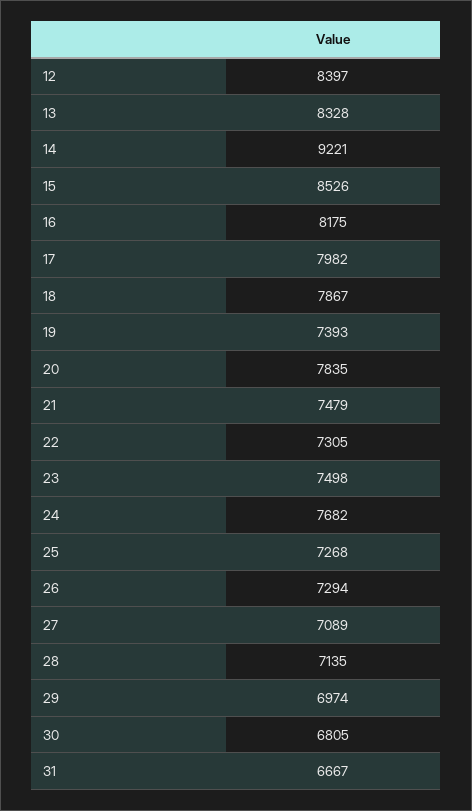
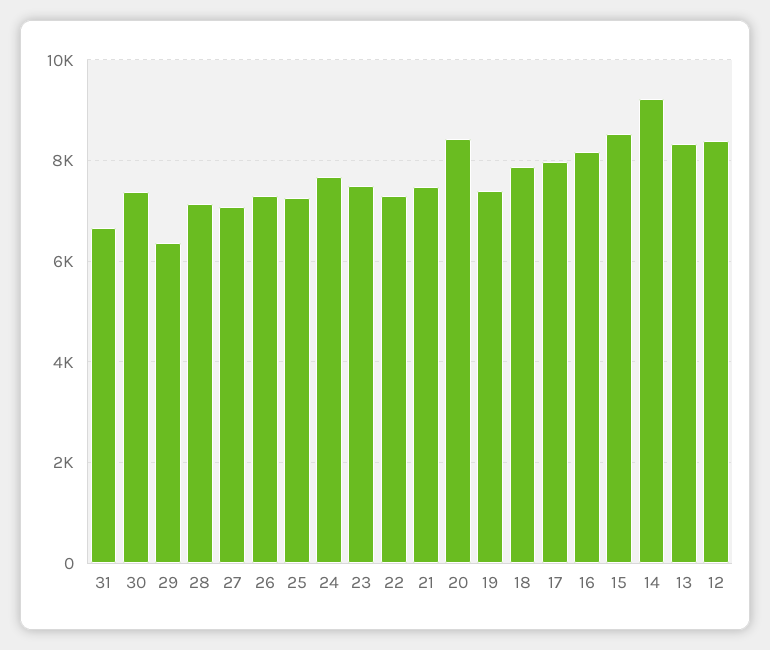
20: 7835 -> 8400
29: 6974 -> 6400
30: 6805 -> 7400

